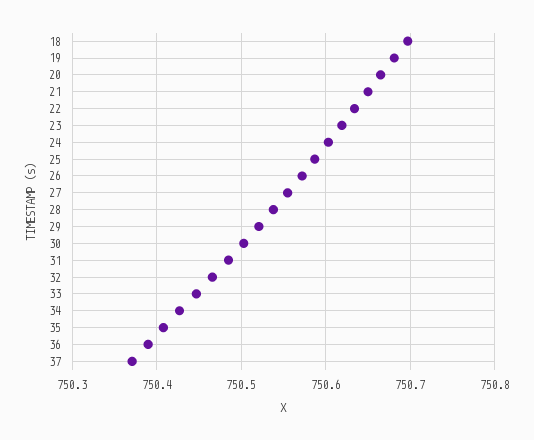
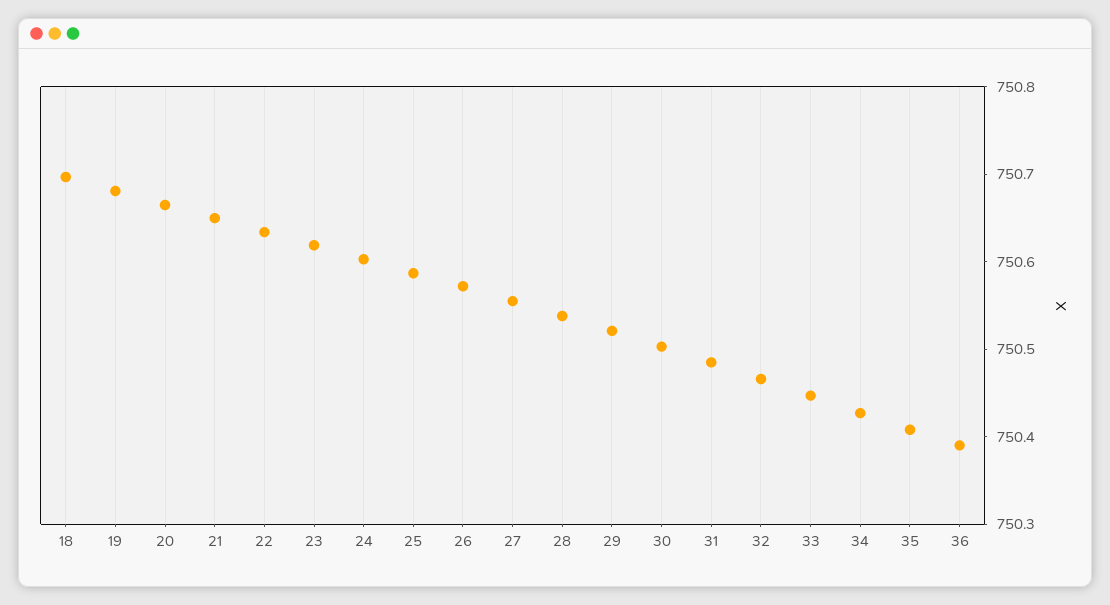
37: 750.37 -> none

